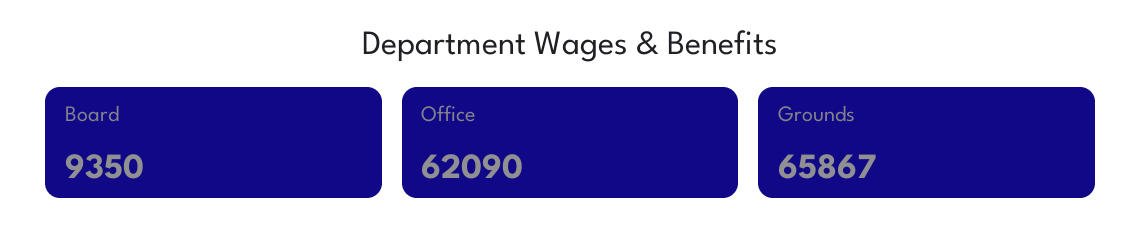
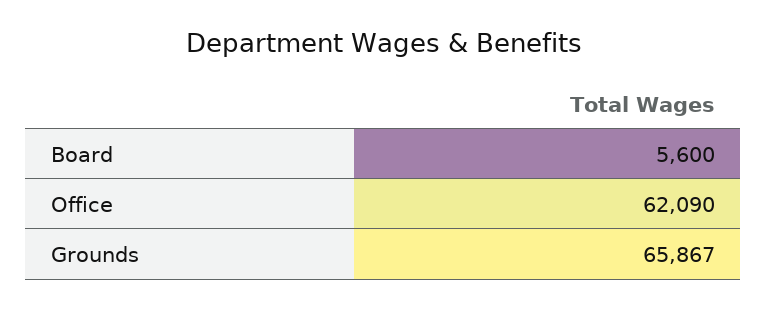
Board: 9350 -> 5600

